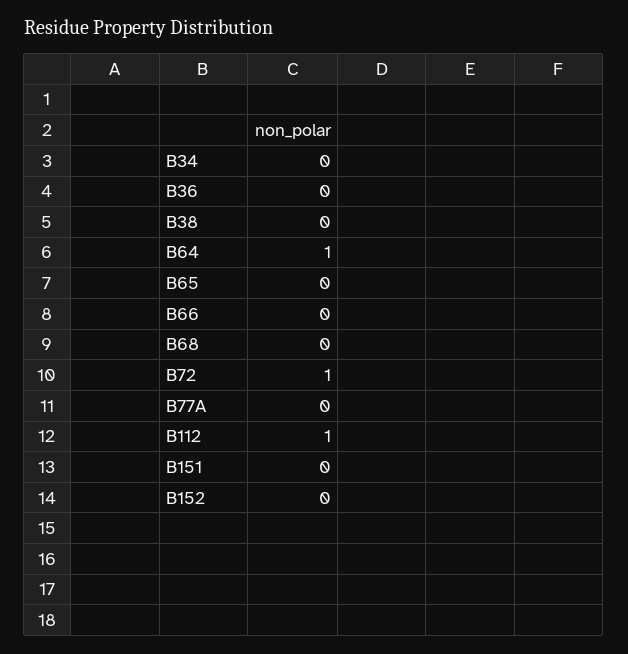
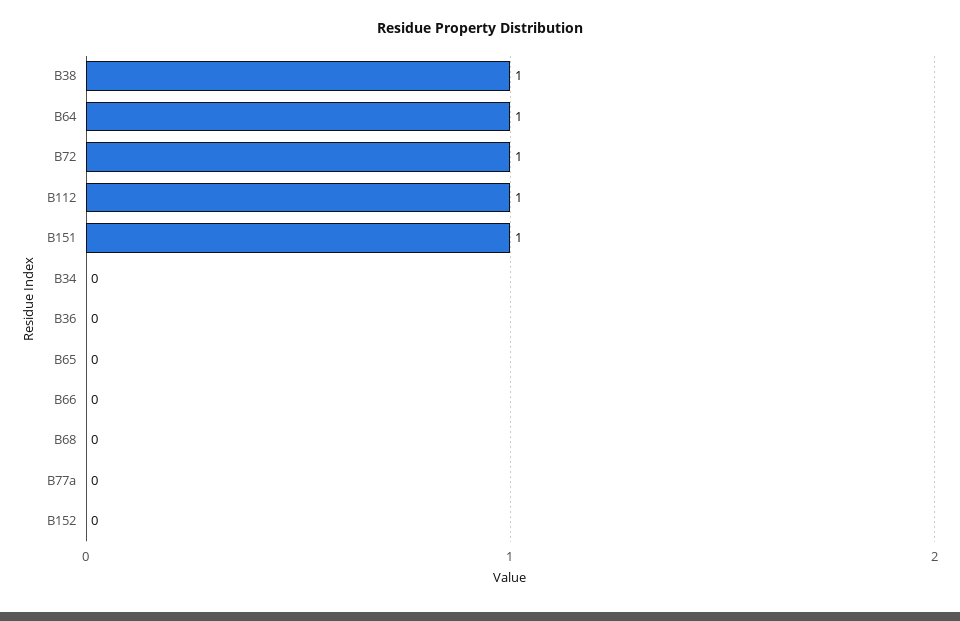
B38: 0 -> 1
B151: 0 -> 1

